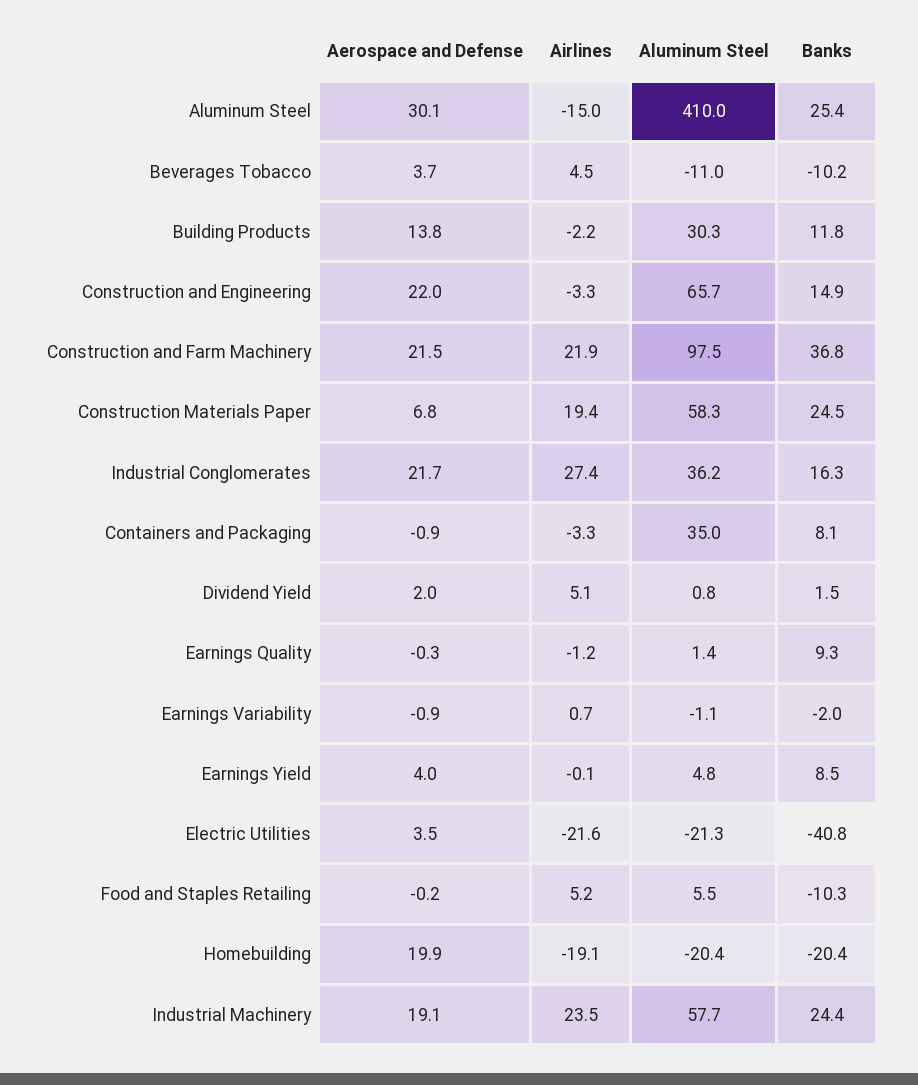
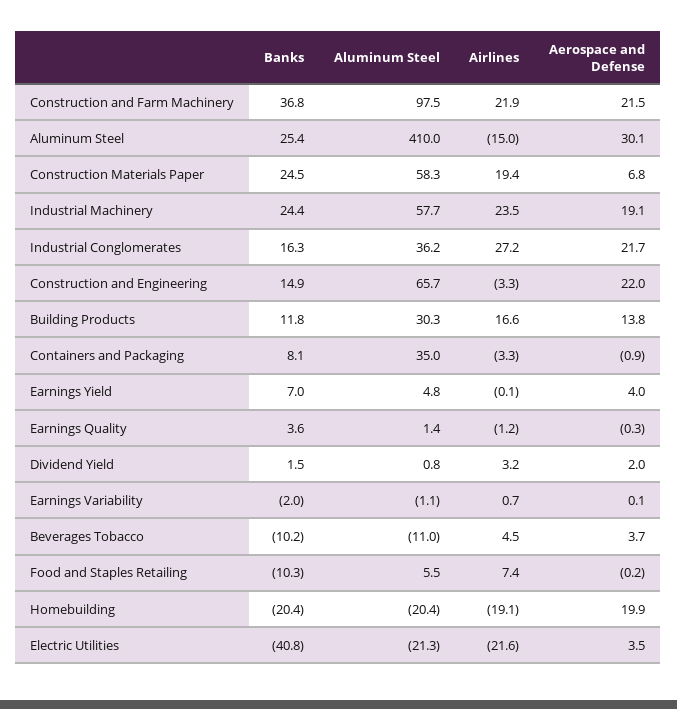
Airlines, Building Products: -2.2 -> 16.6
Airlines, Industrial Conglomerates: 27.4 -> 27.2
Airlines, Dividend Yield: 5.1 -> 3.2
Banks, Earnings Quality: 9.3 -> 3.6
Aerospace and Defense, Earnings Variability: -0.9 -> 0.1
Banks, Earnings Yield: 8.5 -> 7
Airlines, Food and Staples Retailing: 5.2 -> 7.4

